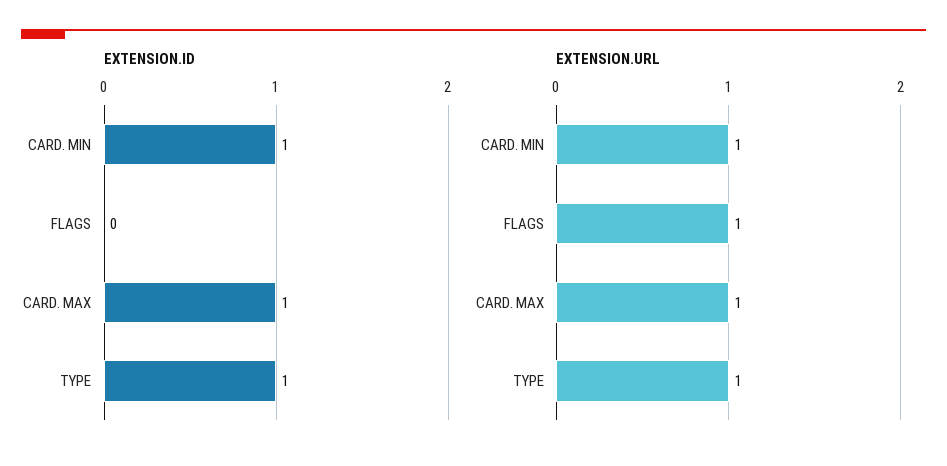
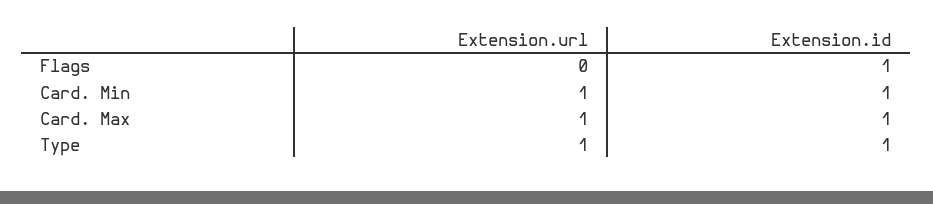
EXTENSION.ID, FLAGS: 0 -> 1
EXTENSION.URL, FLAGS: 1 -> 0

